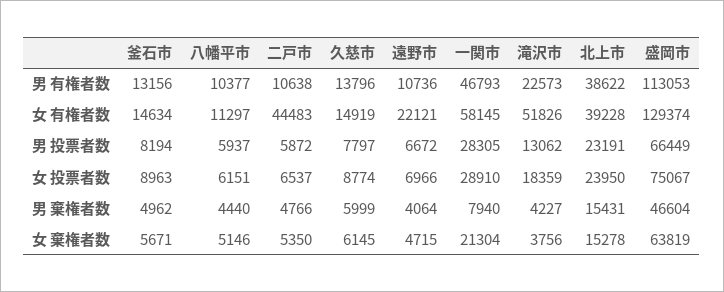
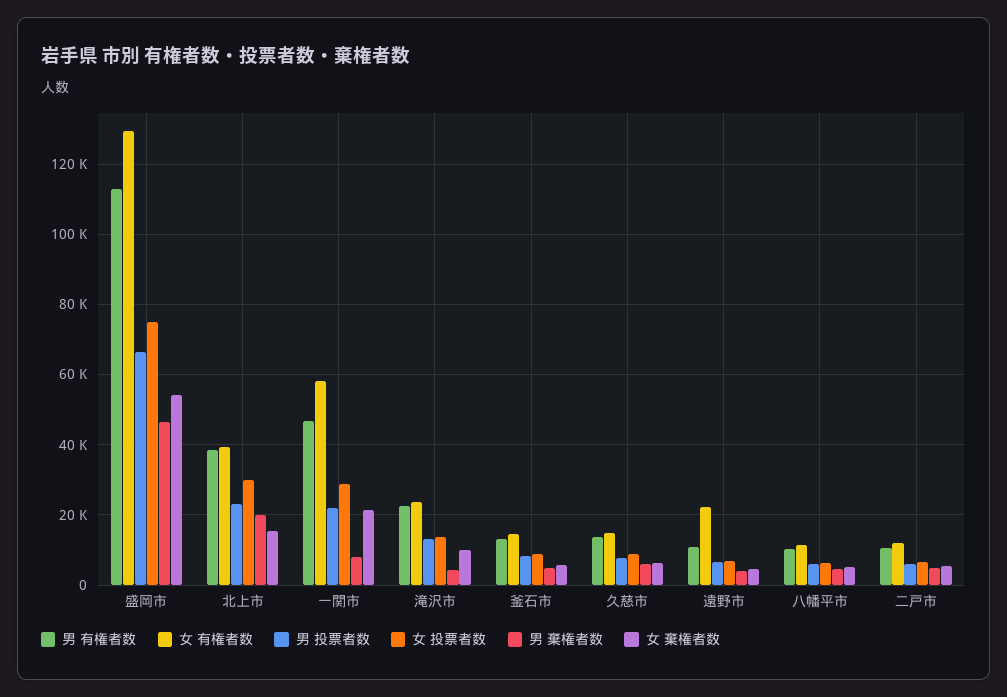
女 有権者数, 二戸市: 44483 -> 12000
女 有権者数, 滝沢市: 51826 -> 24000
男 投票者数, 一関市: 28305 -> 22000
女 投票者数, 滝沢市: 18359 -> 14000
女 投票者数, 北上市: 23950 -> 30000
男 棄権者数, 北上市: 15431 -> 20000
女 棄権者数, 滝沢市: 3756 -> 10000
女 棄権者数, 盛岡市: 63819 -> 54000

